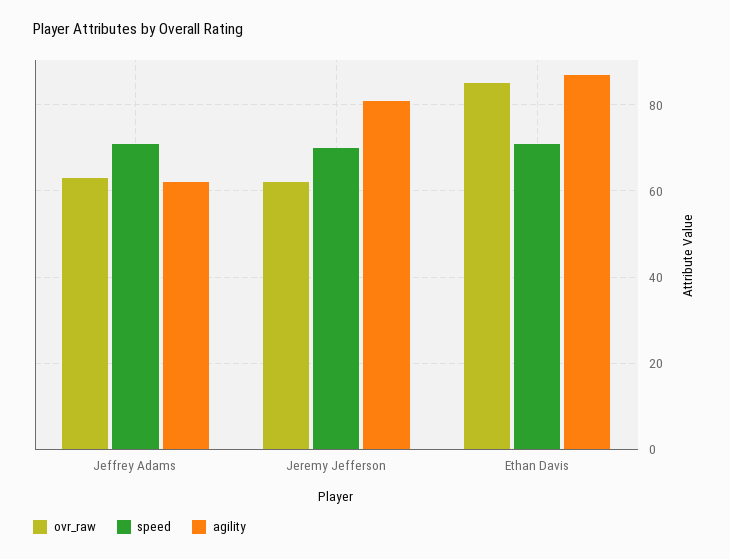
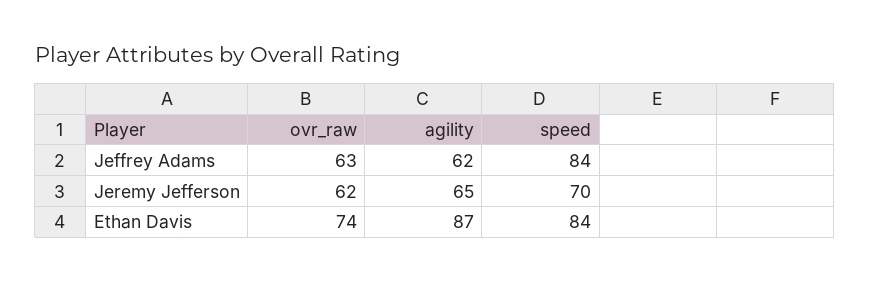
speed, Jeffrey Adams: 70 -> 84
agility, Jeremy Jefferson: 80 -> 65
ovr_raw, Ethan Davis: 85 -> 74
speed, Ethan Davis: 70 -> 84

